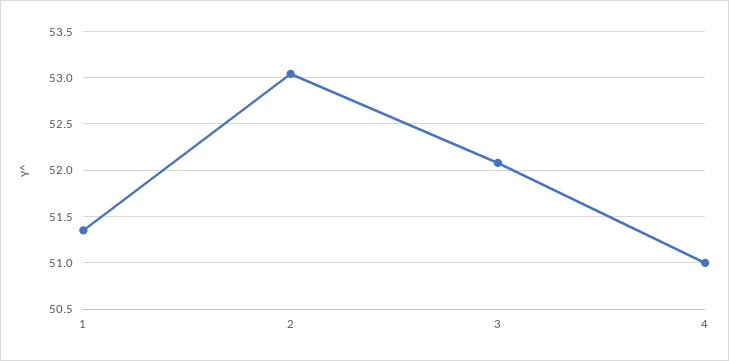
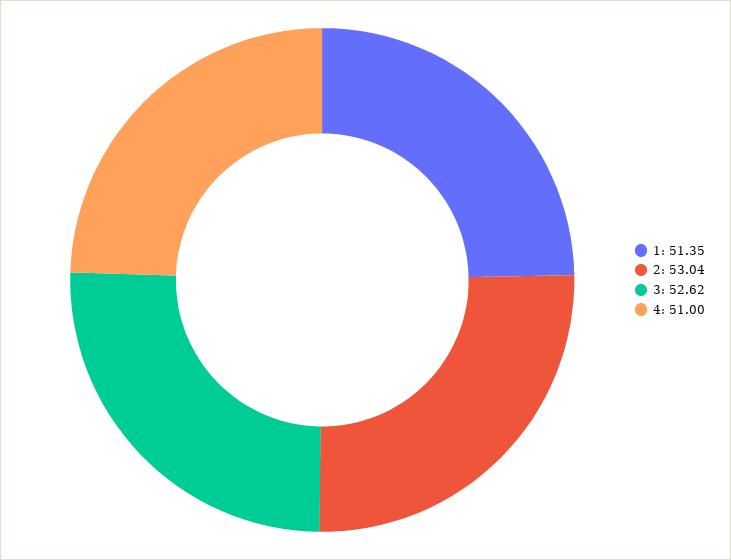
3: 52.1 -> 52.62

